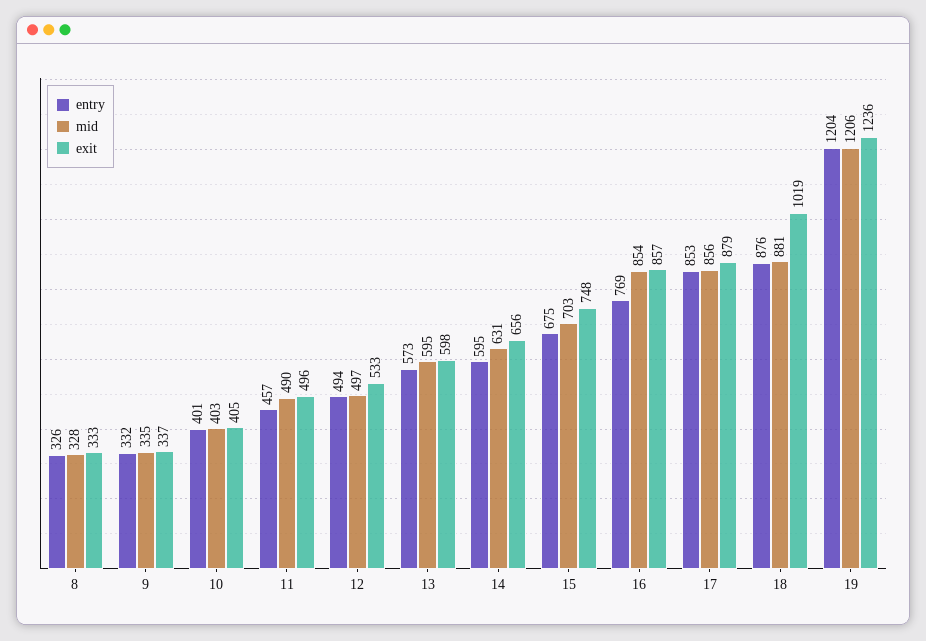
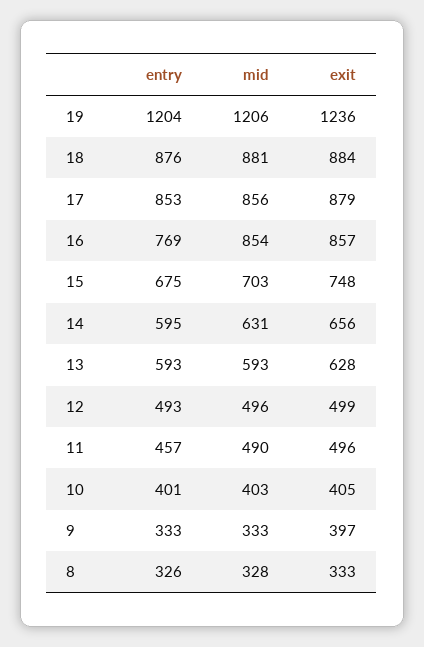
entry, 9: 332 -> 333
mid, 9: 335 -> 333
exit, 9: 337 -> 397
entry, 12: 494 -> 493
mid, 12: 497 -> 496
exit, 12: 533 -> 499
entry, 13: 573 -> 593
mid, 13: 595 -> 593
exit, 13: 598 -> 628
exit, 18: 1019 -> 884

